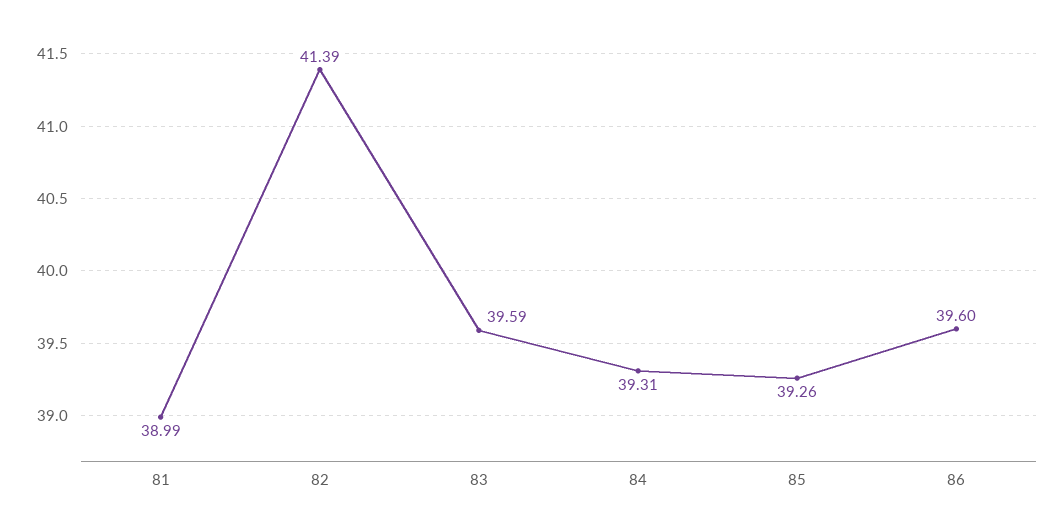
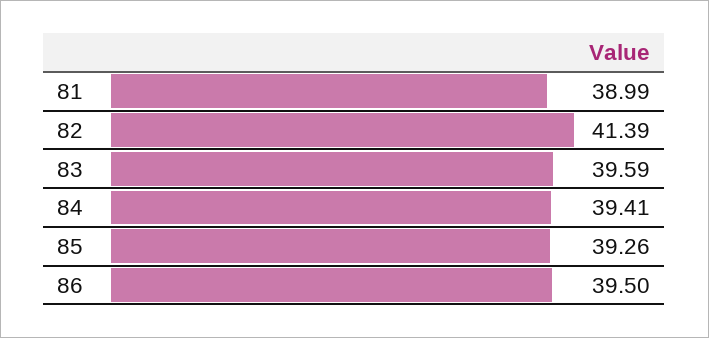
84: 39.31 -> 39.41
86: 39.6 -> 39.5

